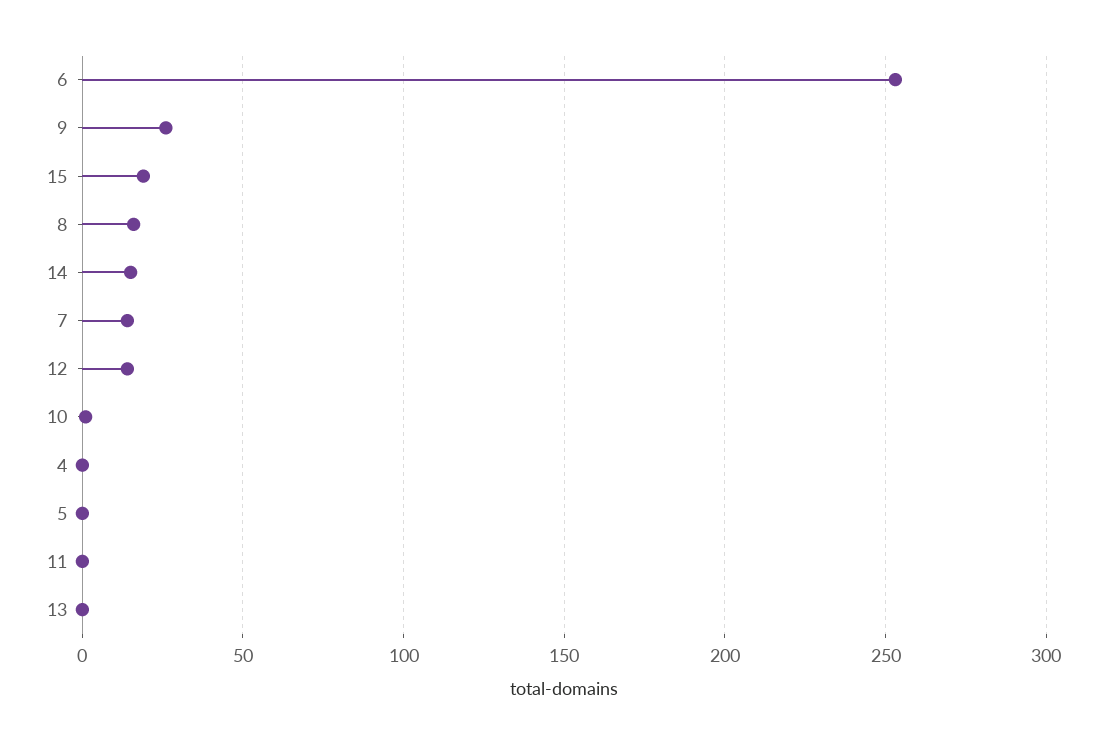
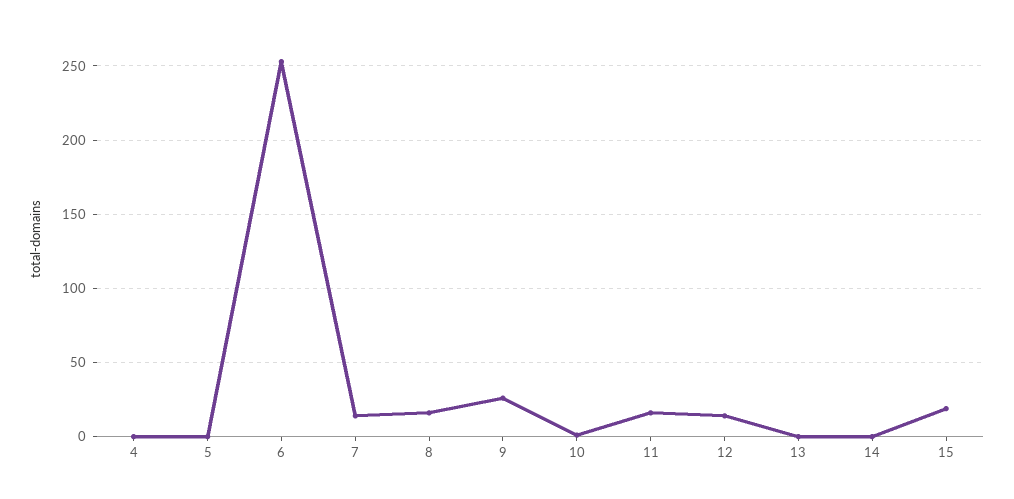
14: 15 -> 0
11: 0 -> 15

